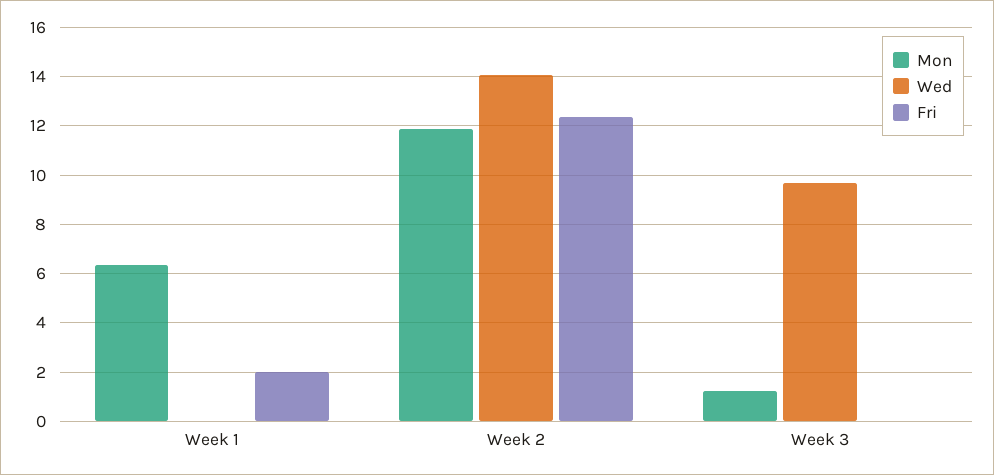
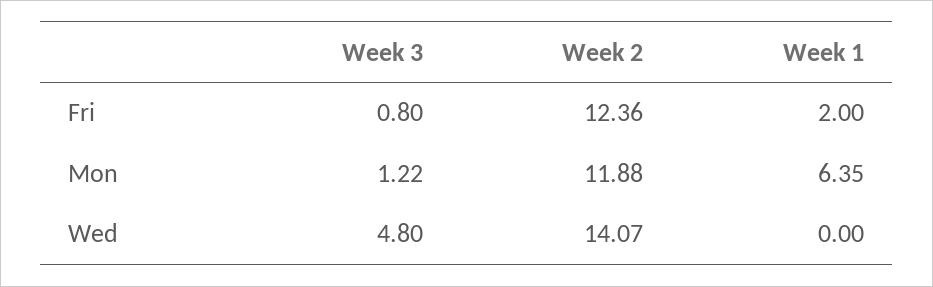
Wed, Week 3: 9.75 -> 4.8
Fri, Week 3: 0 -> 0.8

